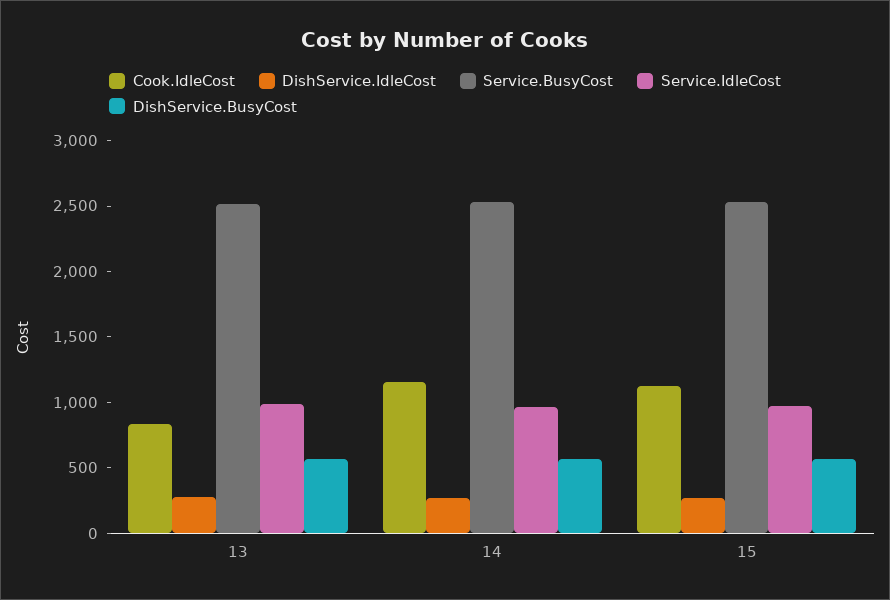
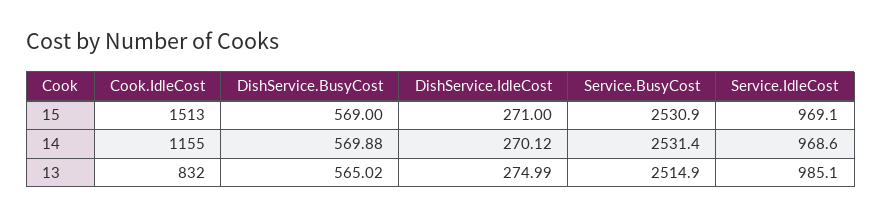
Cook.IdleCost, 15: 1100 -> 1513

